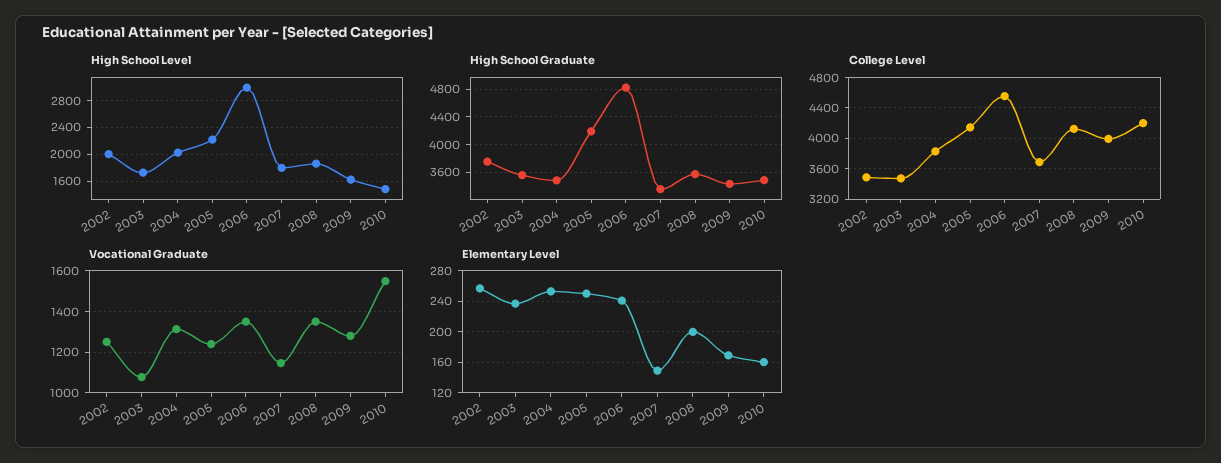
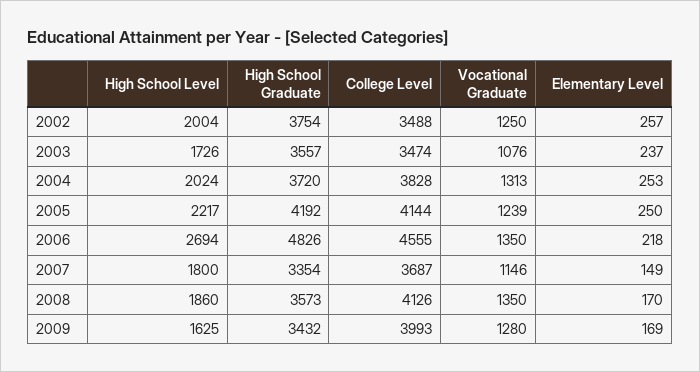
High School Level, 2006: 3000 -> 2694
High School Level, 2010: 1500 -> none
High School Graduate, 2004: 3500 -> 3720
High School Graduate, 2010: 3500 -> none
College Level, 2010: 4200 -> none
Vocational Graduate, 2010: 1550 -> none
Elementary Level, 2006: 240 -> 218
Elementary Level, 2008: 200 -> 170
Elementary Level, 2010: 160 -> none

